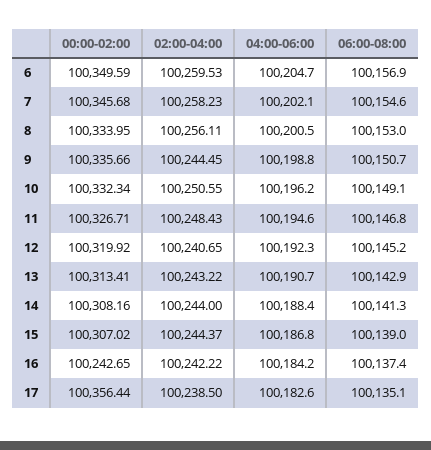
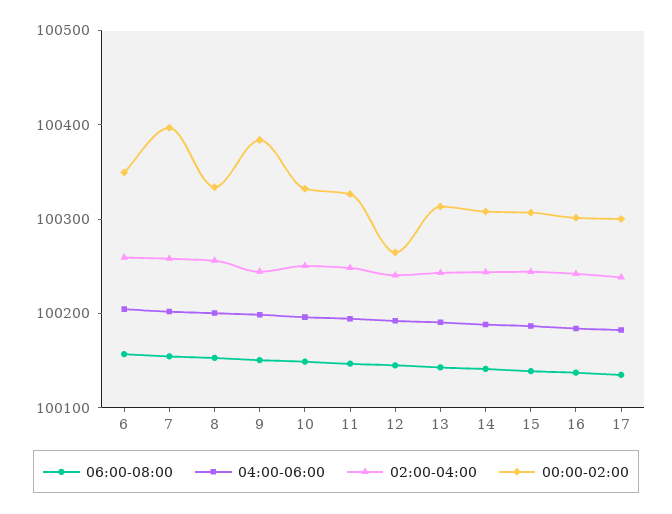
00:00-02:00, 7: 100345.68 -> 100400
00:00-02:00, 9: 100335.66 -> 100380
00:00-02:00, 12: 100319.92 -> 100260
00:00-02:00, 16: 100242.65 -> 100300
00:00-02:00, 17: 100356.44 -> 100300

